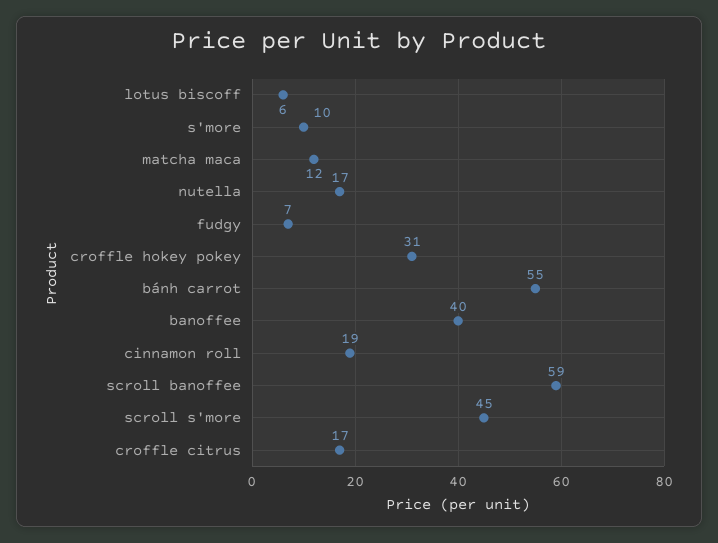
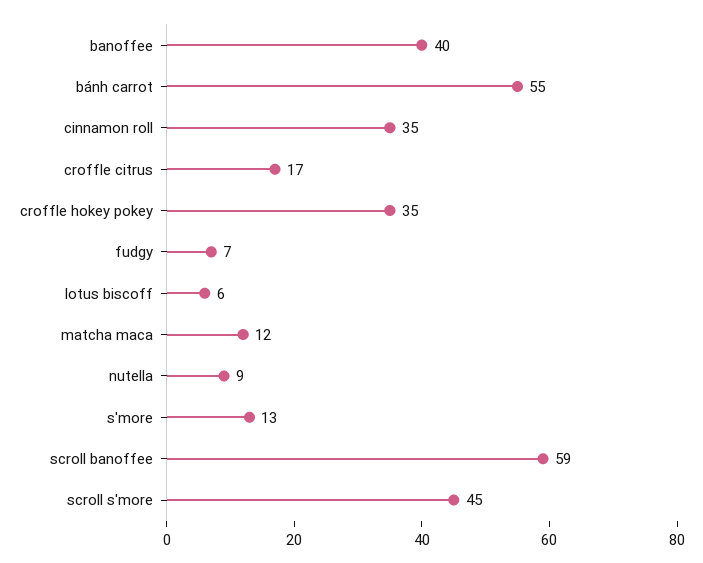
s'more: 10 -> 13
nutella: 17 -> 9
croffle hokey pokey: 31 -> 35
cinnamon roll: 19 -> 35

